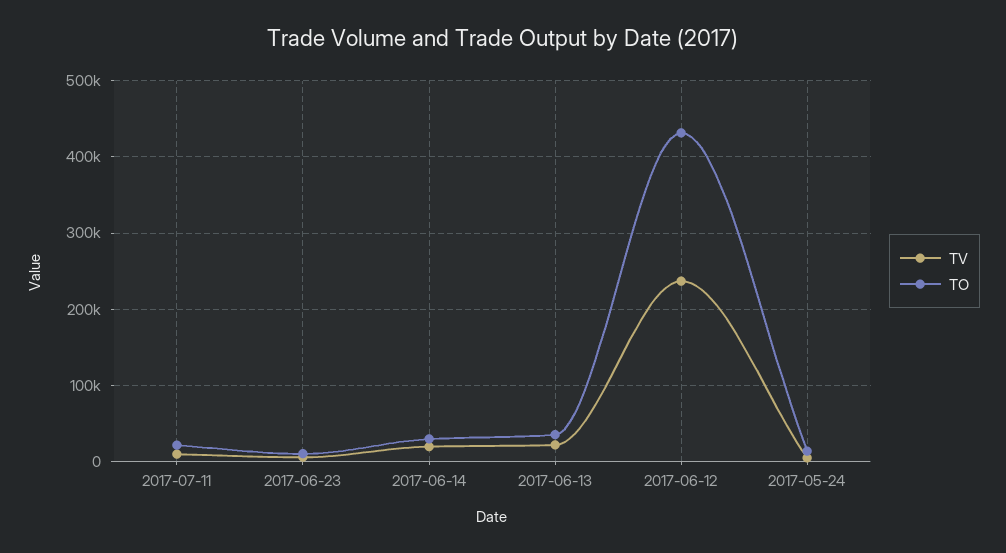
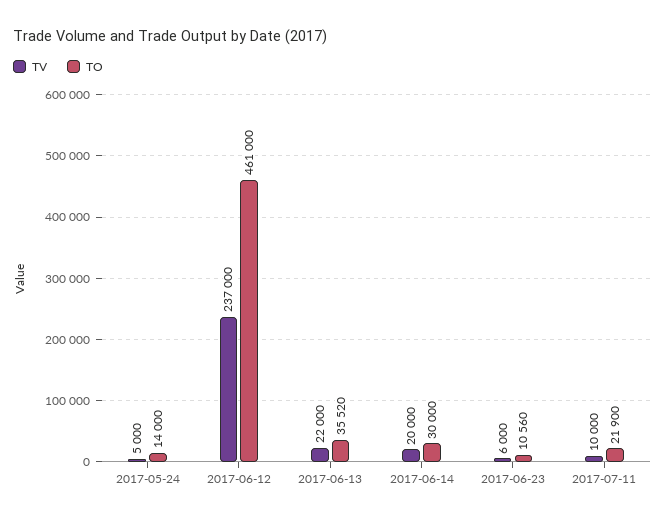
TO, 2017-06-12: 430000 -> 461000

